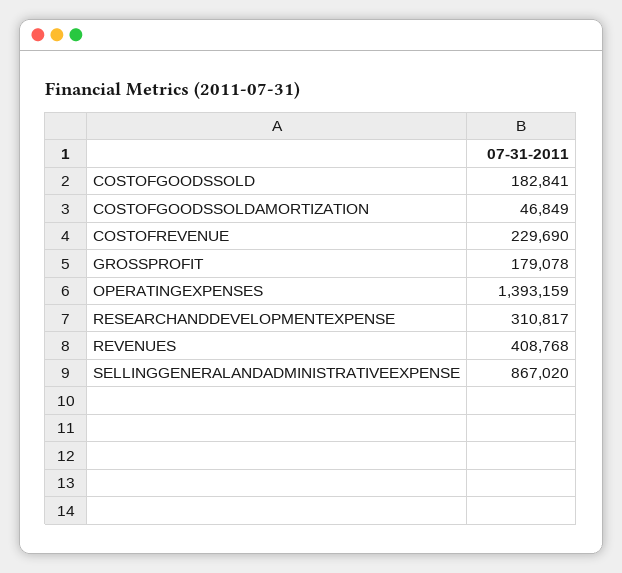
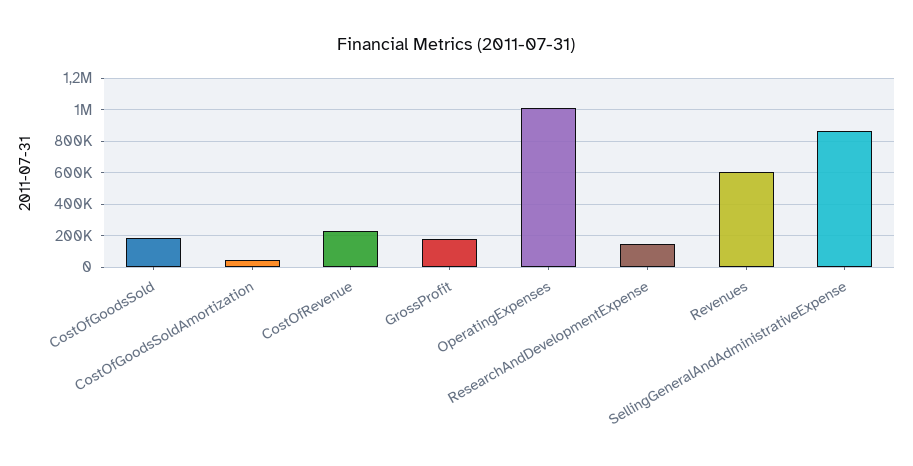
OPERATINGEXPENSES: 1393159 -> 1000000
RESEARCHANDDEVELOPMENTEXPENSE: 310817 -> 150000
REVENUES: 408768 -> 600000

